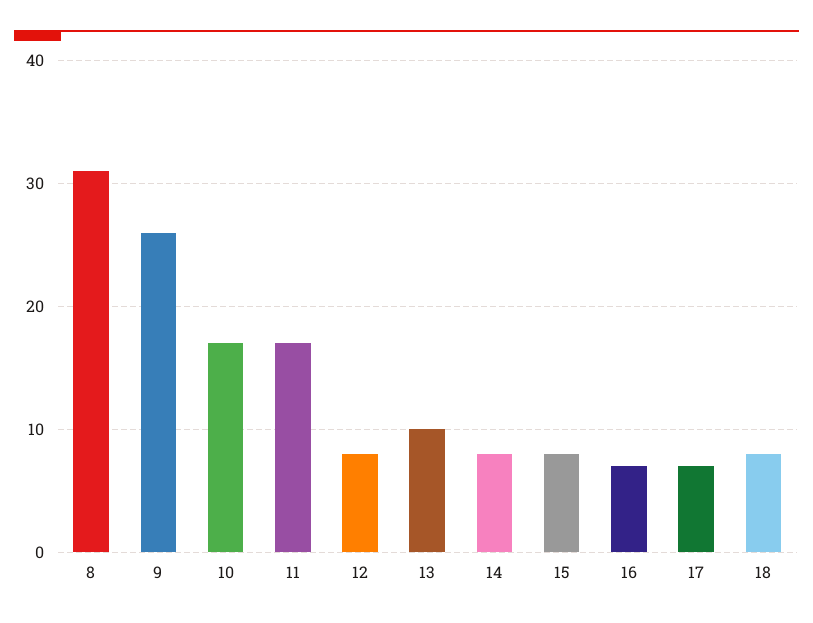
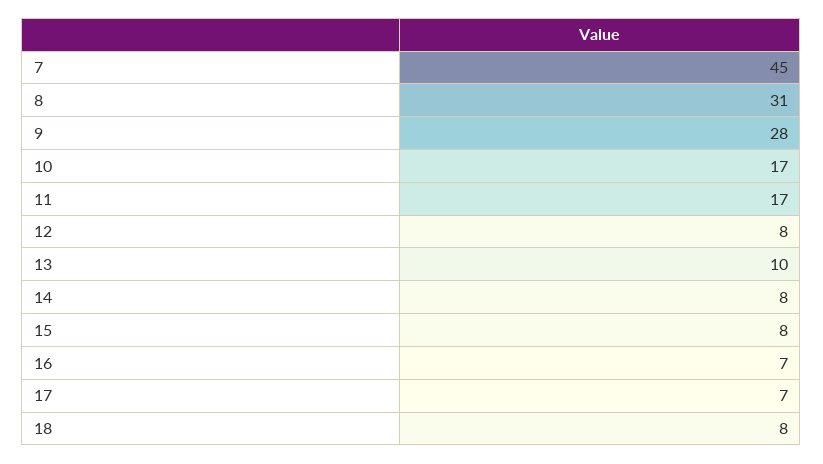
9: 26 -> 28
7: none -> 45

